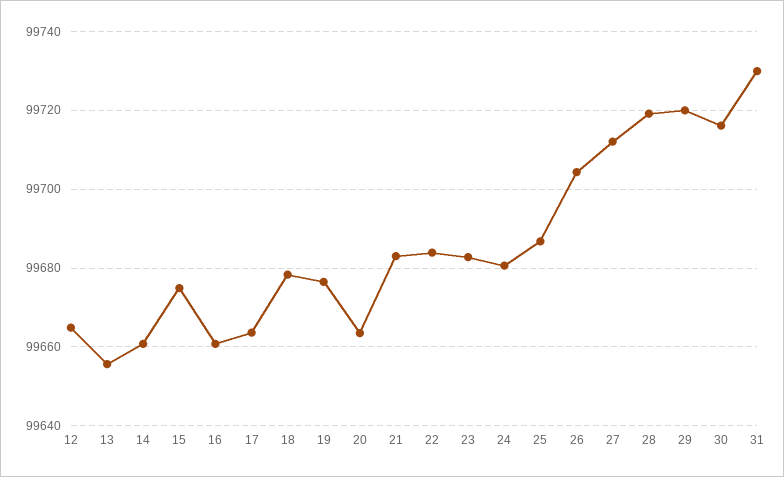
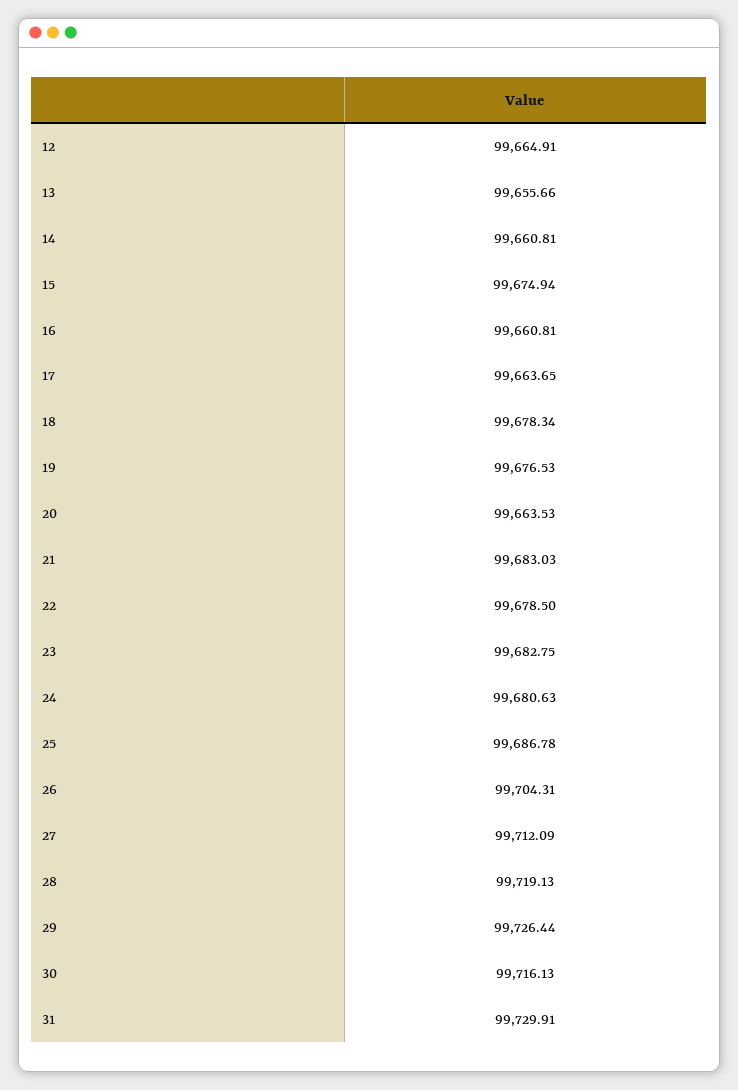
22: 99684 -> 99678.5
29: 99720 -> 99726.44

